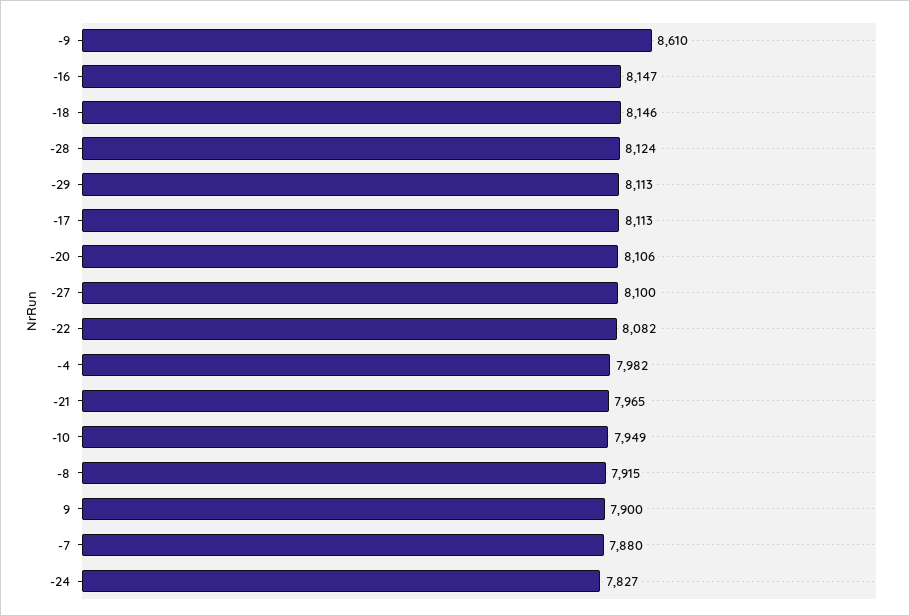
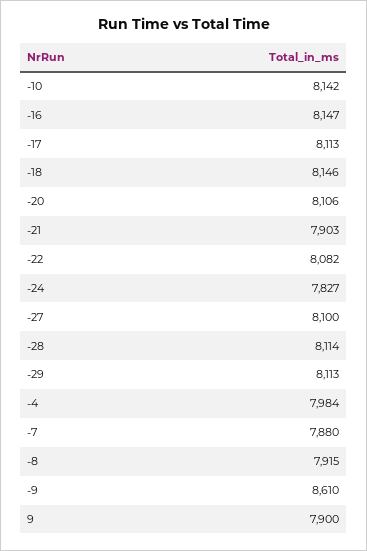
-28: 8124 -> 8114
-4: 7982 -> 7984
-21: 7965 -> 7903
-10: 7949 -> 8142

